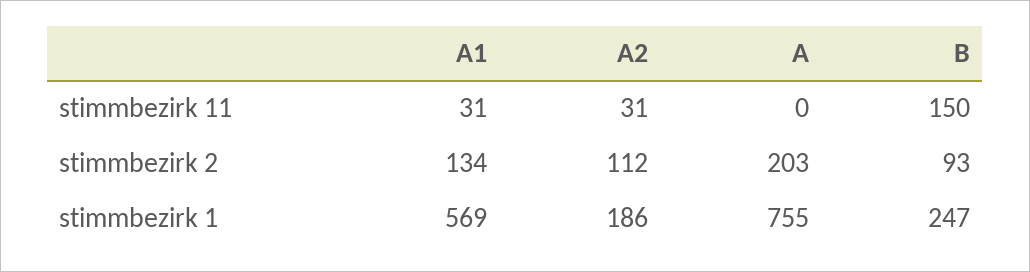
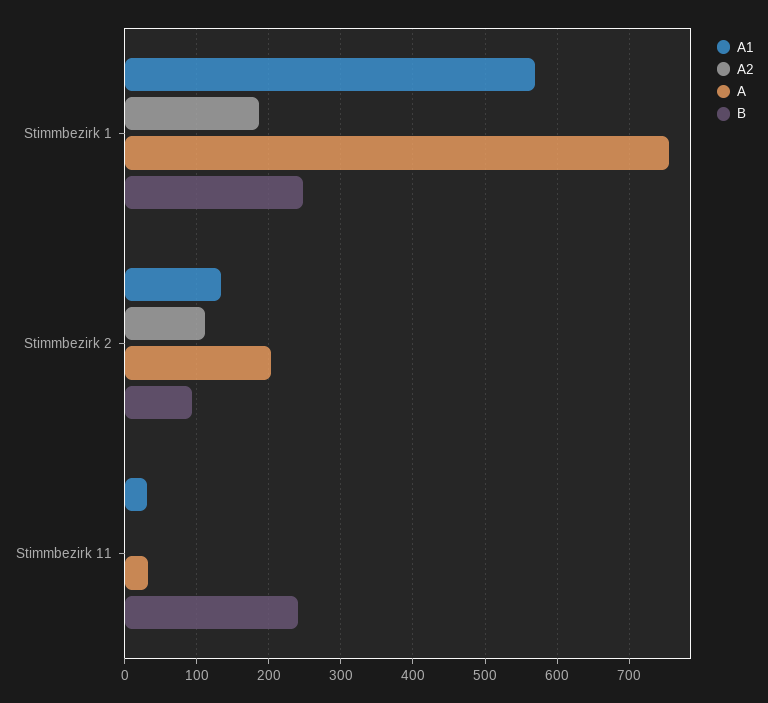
A2, stimmbezirk 11: 31 -> 0
A, stimmbezirk 11: 0 -> 30
B, stimmbezirk 11: 150 -> 240

